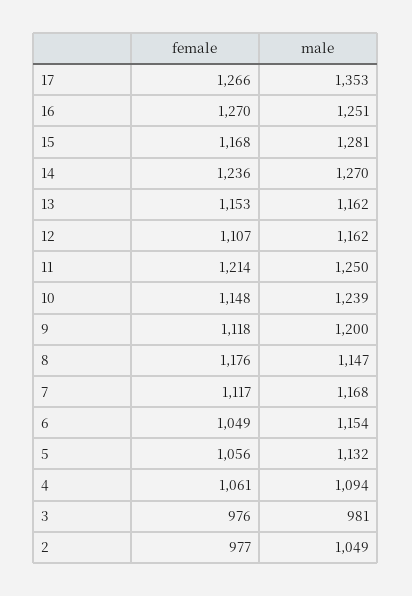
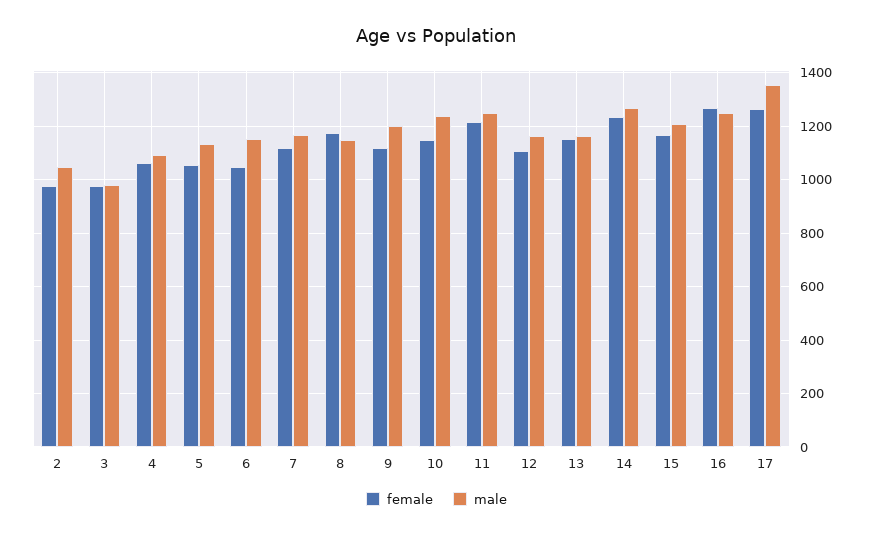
male, 15: 1281 -> 1200

